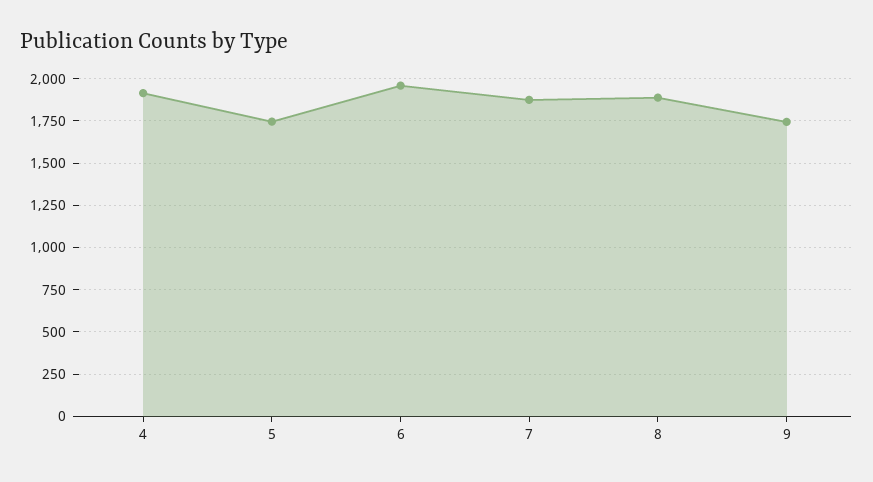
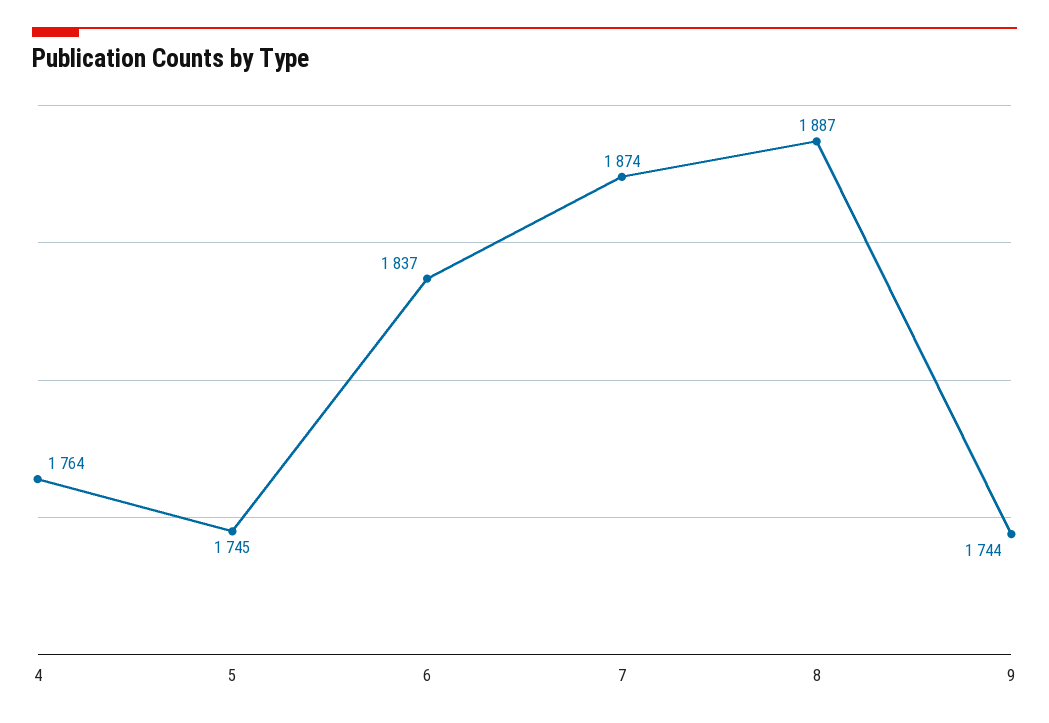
4: 1900 -> 1764
6: 1950 -> 1837

